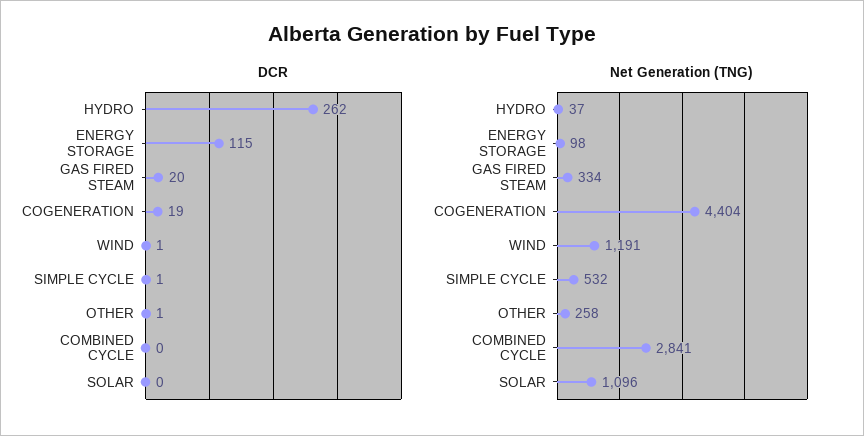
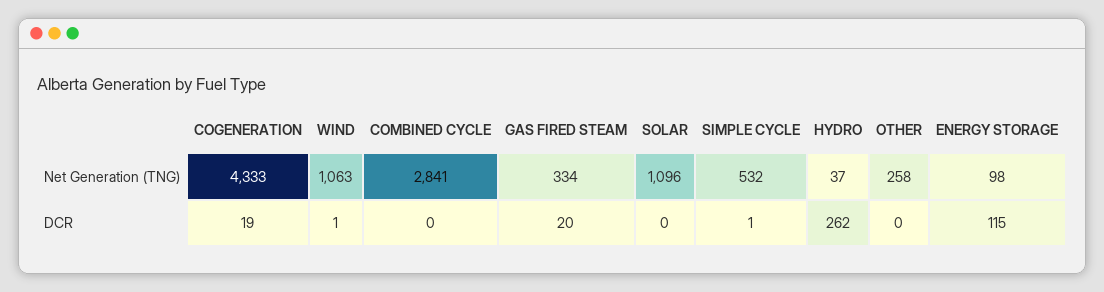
DCR, OTHER: 1 -> 0
Net Generation (TNG), COGENERATION: 4404 -> 4333
Net Generation (TNG), WIND: 1191 -> 1063

